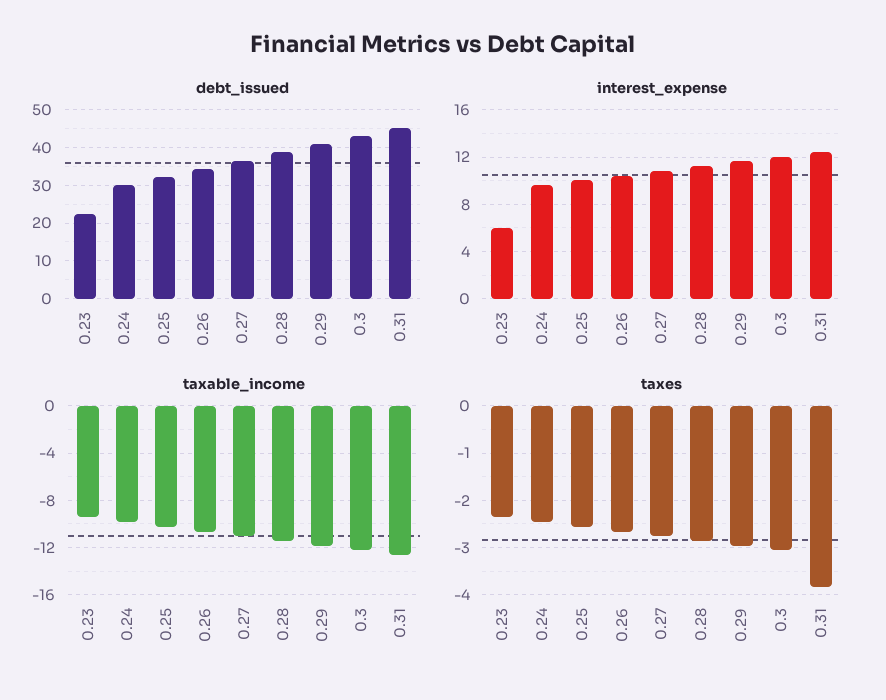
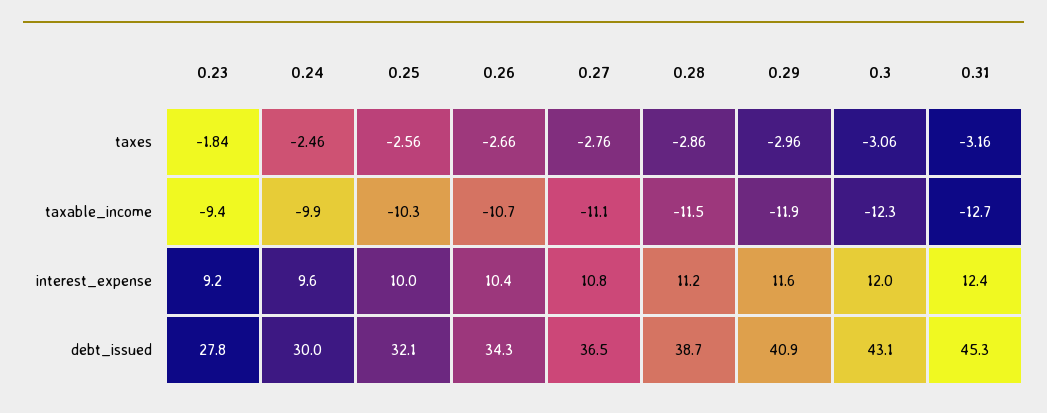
debt_issued, 0.23: 22 -> 27.8
interest_expense, 0.23: 6 -> 9.2
taxes, 0.23: -2.4 -> -1.84
taxes, 0.31: -3.8 -> -3.16

